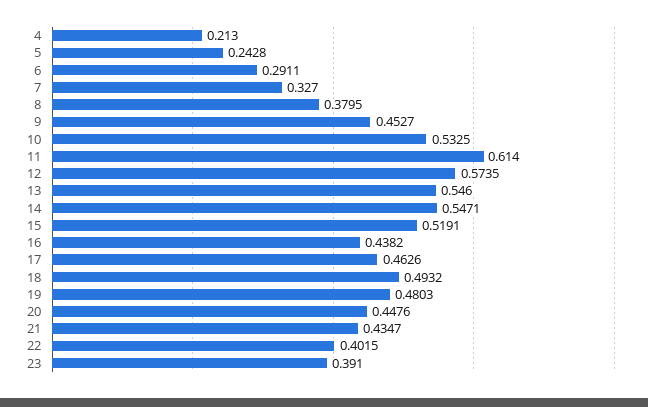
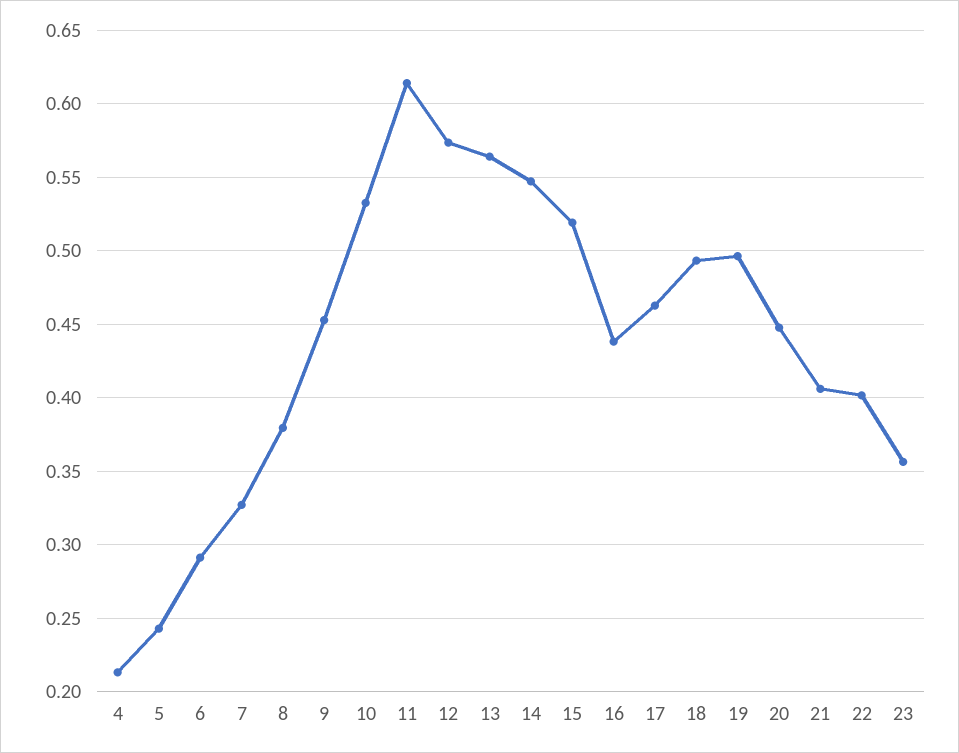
13: 0.546 -> 0.565
19: 0.4803 -> 0.495
21: 0.4347 -> 0.405
23: 0.391 -> 0.355

